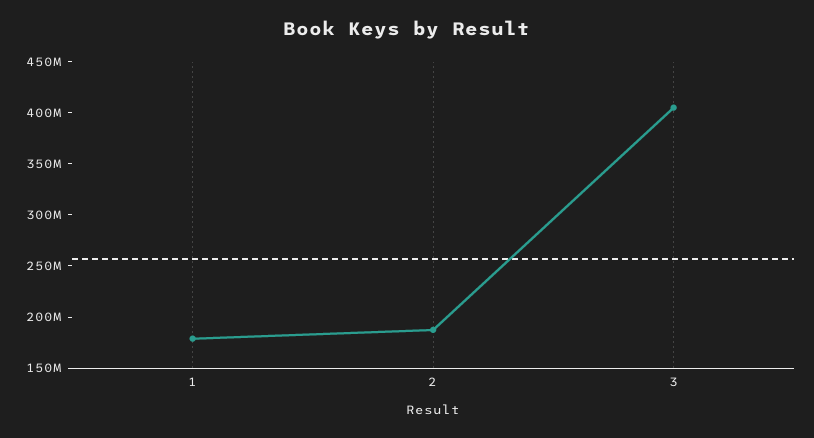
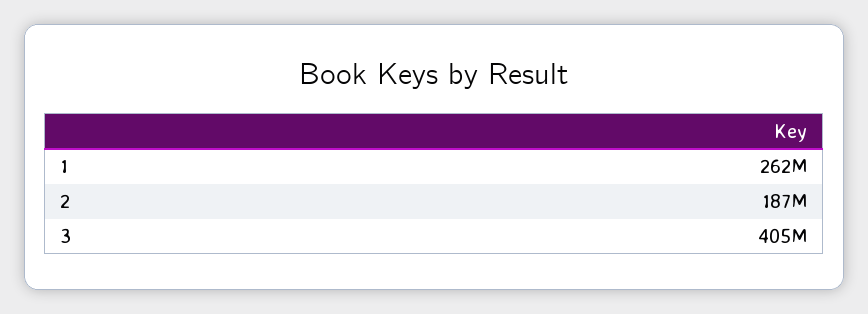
1: 180000000 -> 262000000

